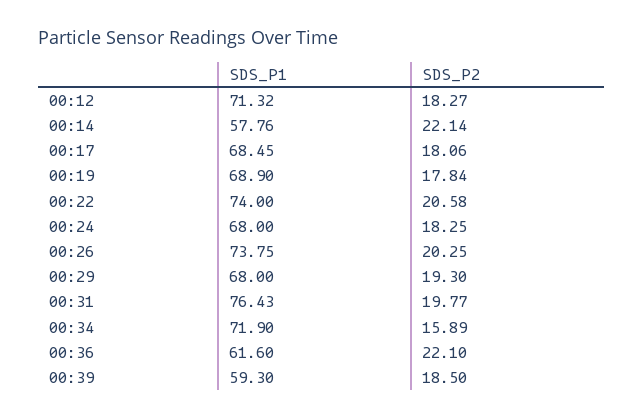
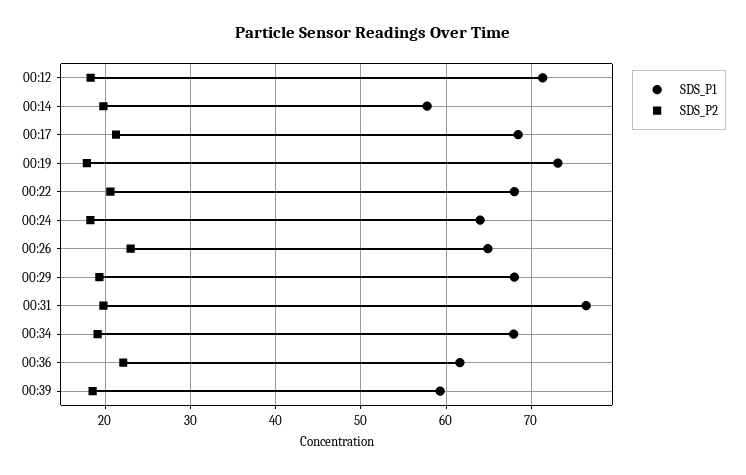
SDS_P2, 00:14: 22.14 -> 20
SDS_P2, 00:17: 18.06 -> 21
SDS_P1, 00:19: 68.9 -> 73
SDS_P1, 00:22: 74 -> 68
SDS_P1, 00:24: 68 -> 64
SDS_P1, 00:26: 73.75 -> 65
SDS_P2, 00:26: 20.25 -> 23
SDS_P1, 00:34: 71.9 -> 68
SDS_P2, 00:34: 15.89 -> 19

